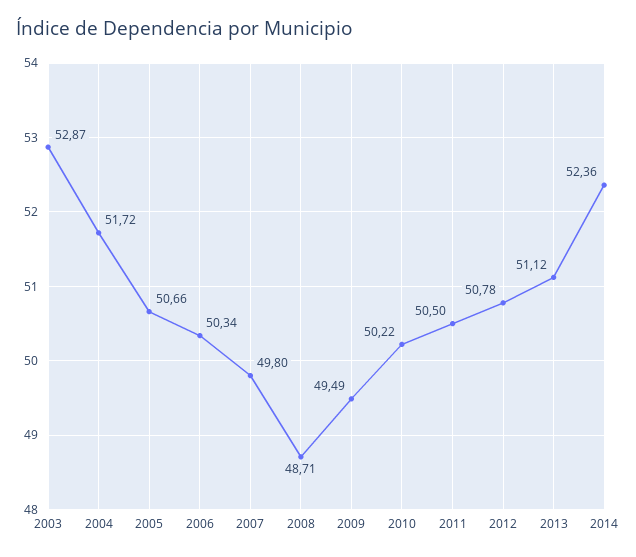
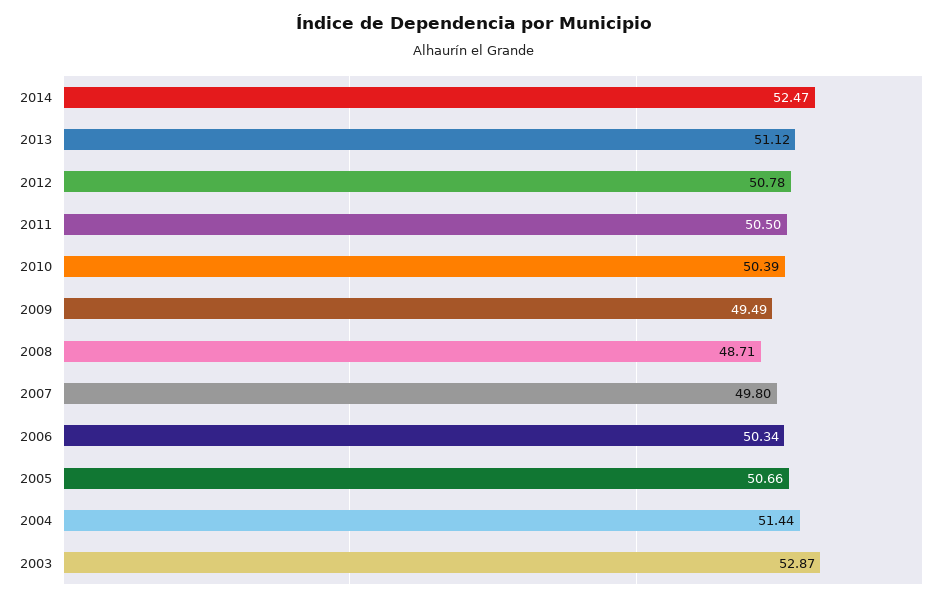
2004: 51.72 -> 51.44
2010: 50.22 -> 50.39
2014: 52.36 -> 52.47

